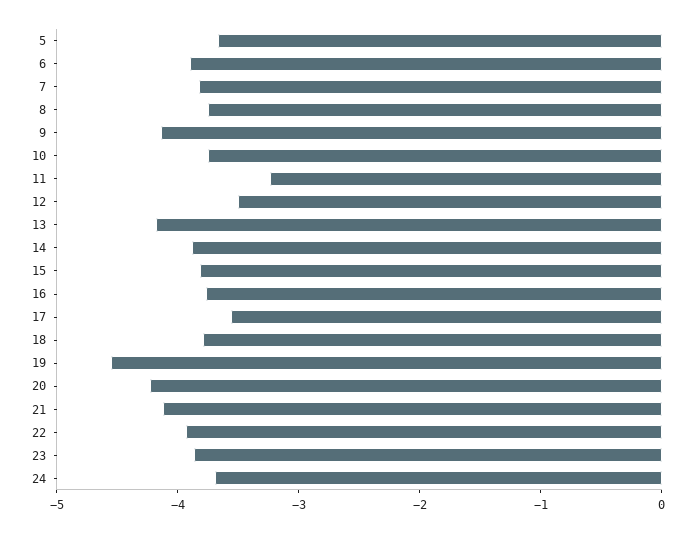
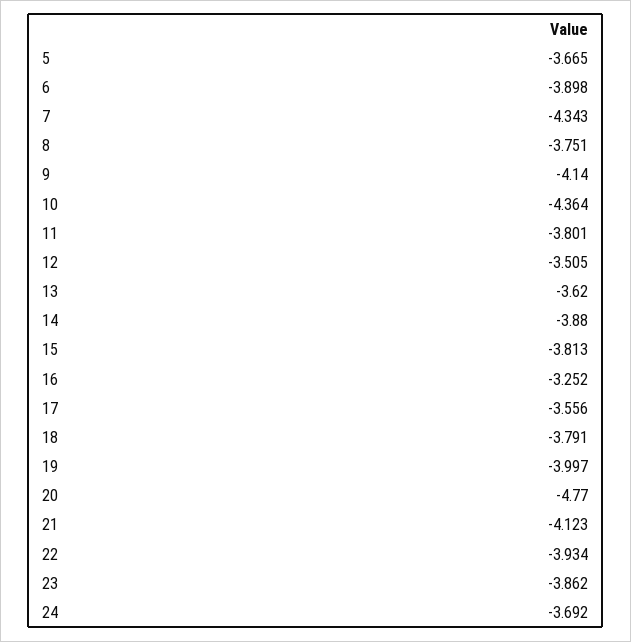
7: -3.8 -> -4.343
10: -3.8 -> -4.364
11: -3.2 -> -3.801
13: -4.2 -> -3.62
16: -3.8 -> -3.252
19: -4.6 -> -3.997
20: -4.2 -> -4.77

